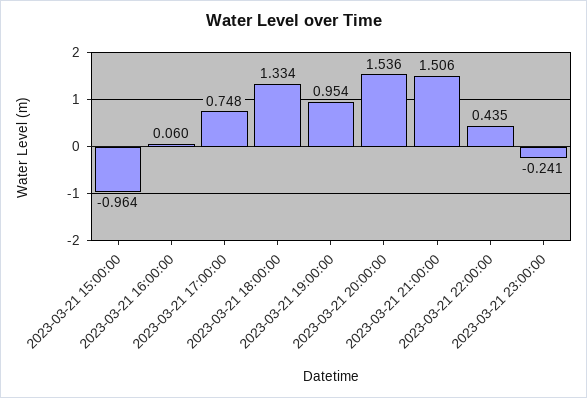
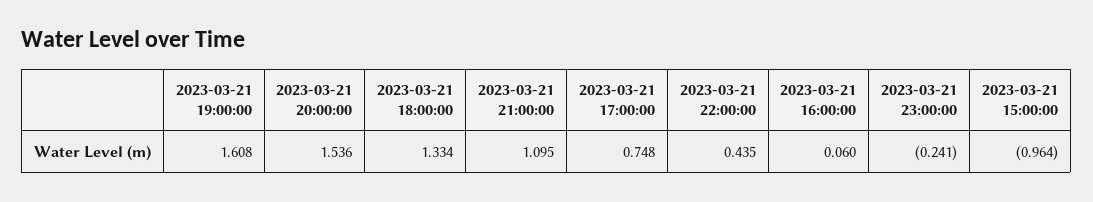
2023-03-21 19:00:00: 0.954 -> 1.608
2023-03-21 21:00:00: 1.506 -> 1.095

